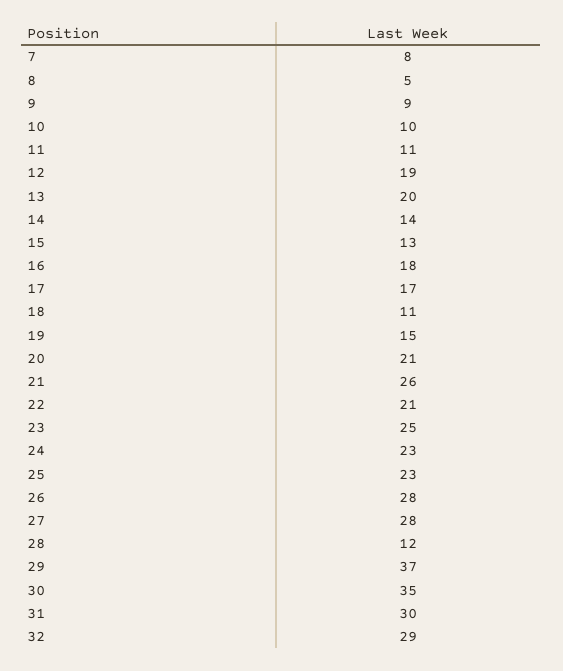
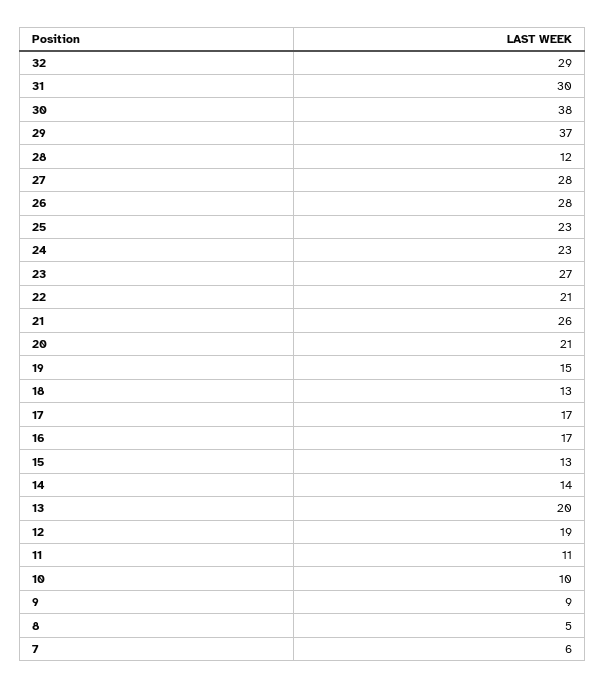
7: 8 -> 6
16: 18 -> 17
18: 11 -> 13
23: 25 -> 27
30: 35 -> 38

